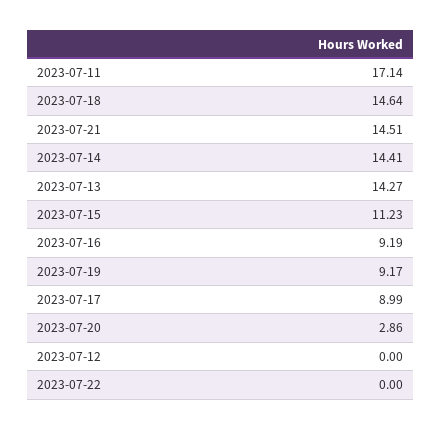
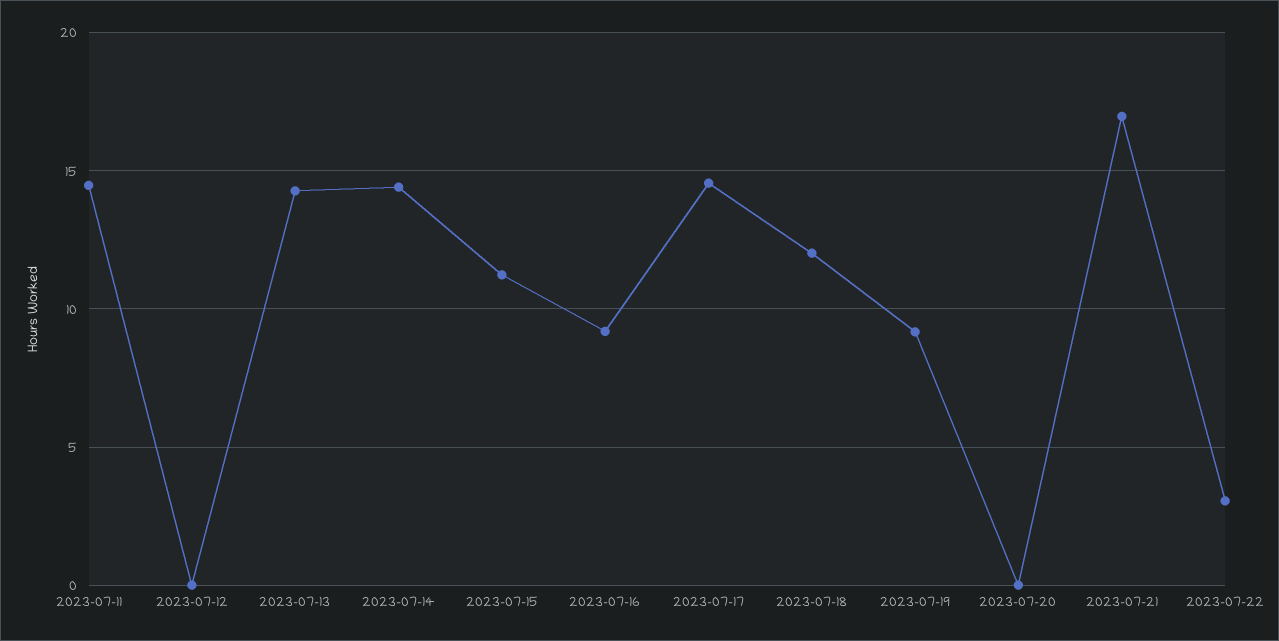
2023-07-11: 17.14 -> 14.5
2023-07-18: 14.64 -> 12
2023-07-21: 14.51 -> 17
2023-07-17: 8.99 -> 14.5
2023-07-20: 2.86 -> 0
2023-07-22: 0 -> 3

